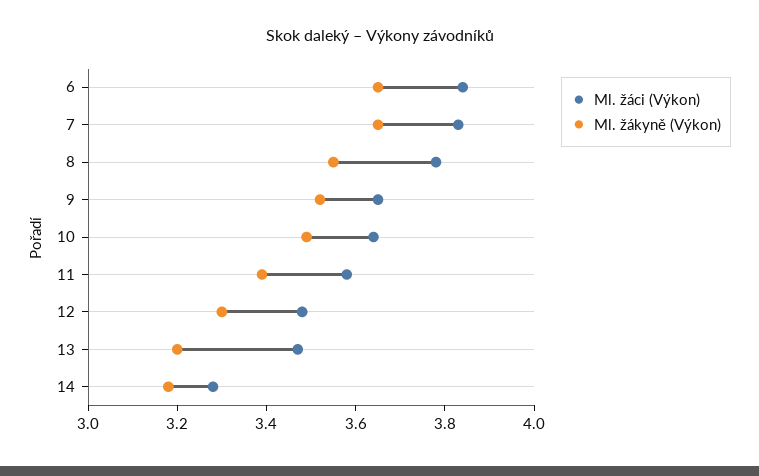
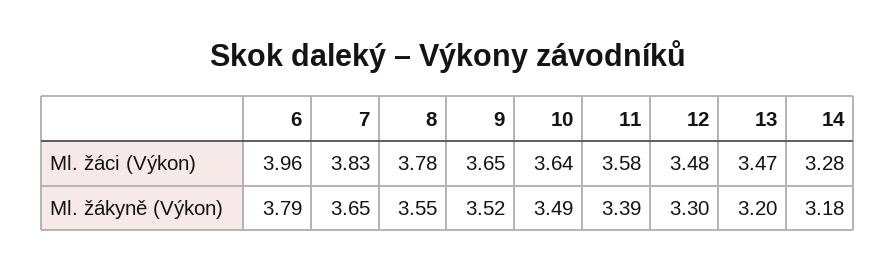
Ml. žáci (Výkon), 6: 3.85 -> 3.96
Ml. žákyně (Výkon), 6: 3.65 -> 3.79

